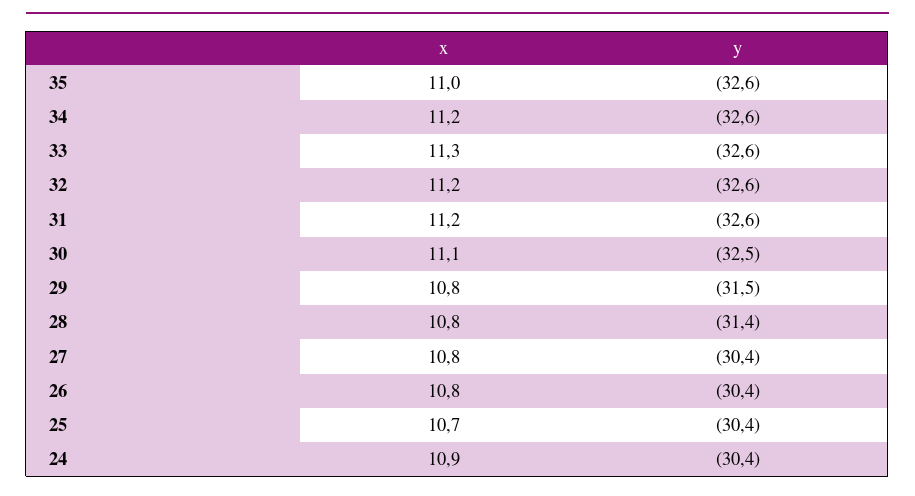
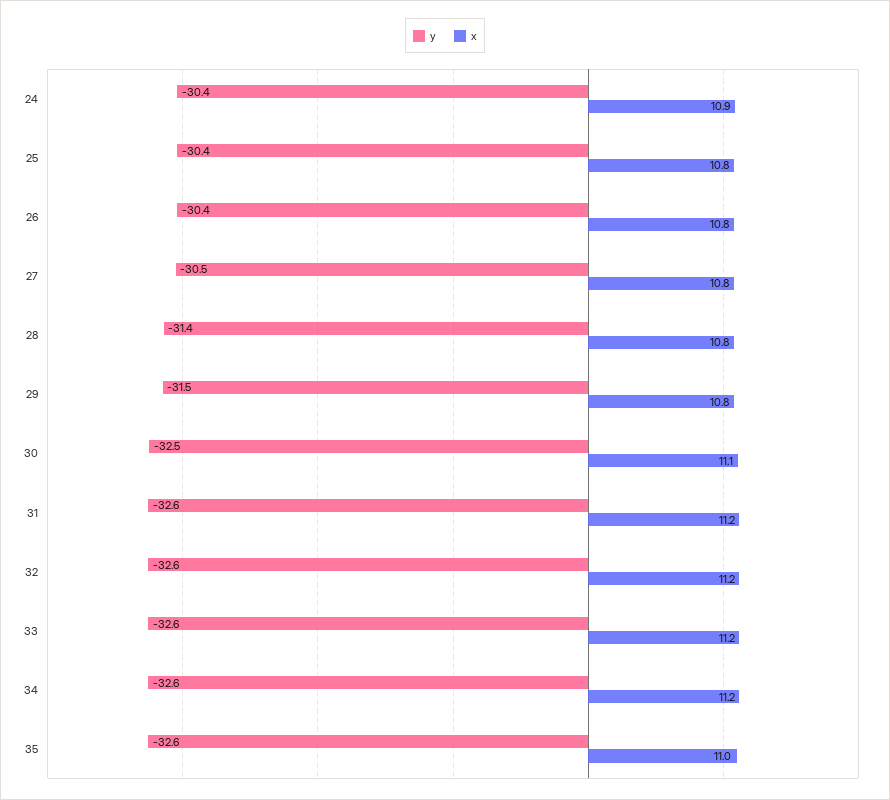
x, 33: 11.3 -> 11.2
y, 27: -30.4 -> -30.5
x, 25: 10.7 -> 10.8

